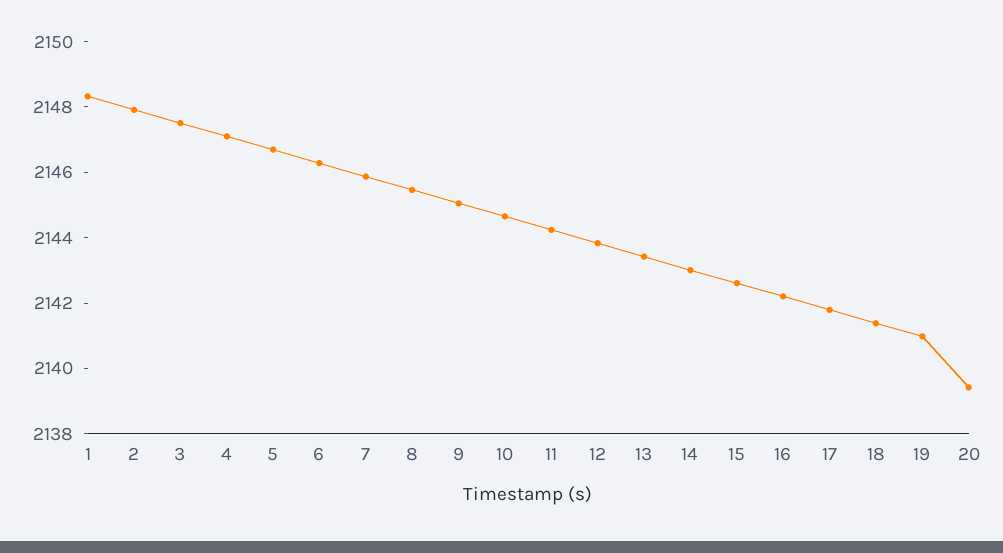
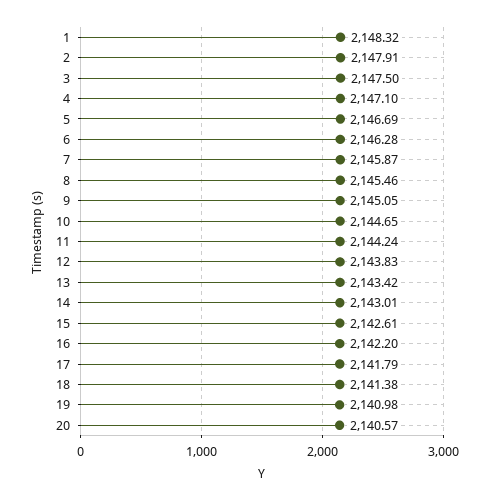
20: 2139.5 -> 2140.57

